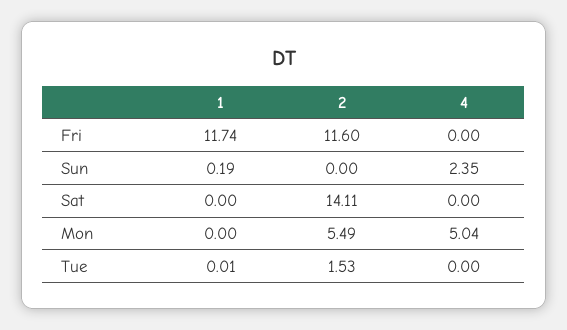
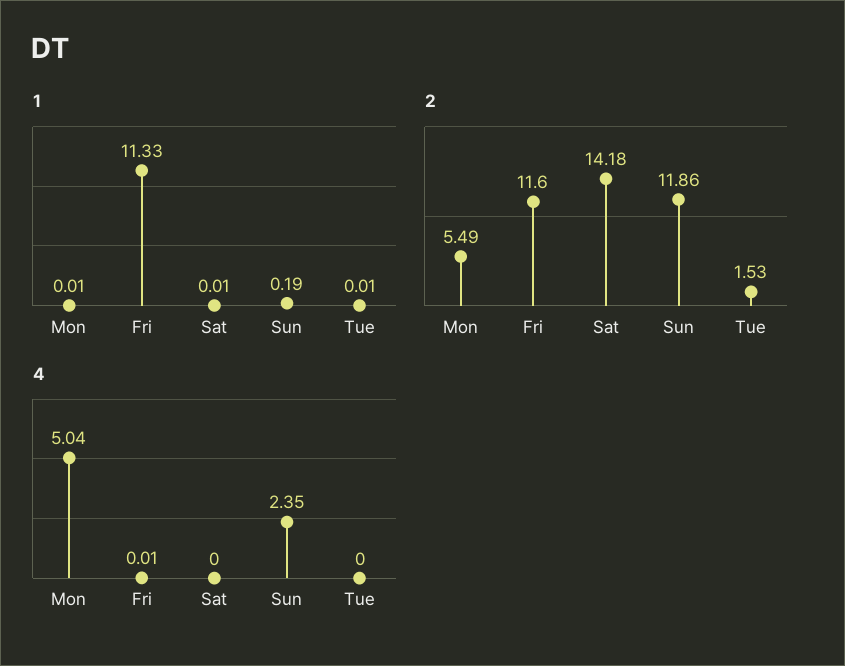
1, Fri: 11.74 -> 11.33
4, Fri: 0 -> 0.01
2, Sun: 0 -> 11.86
1, Sat: 0 -> 0.01
2, Sat: 14.11 -> 14.18
1, Mon: 0 -> 0.01

